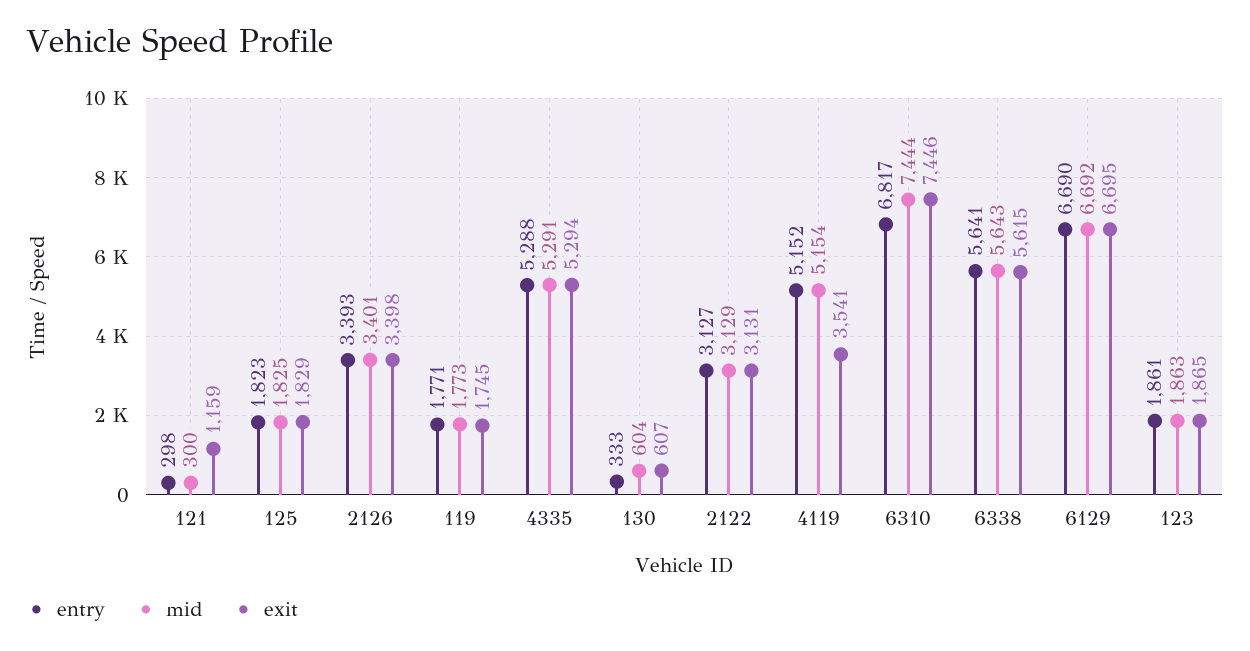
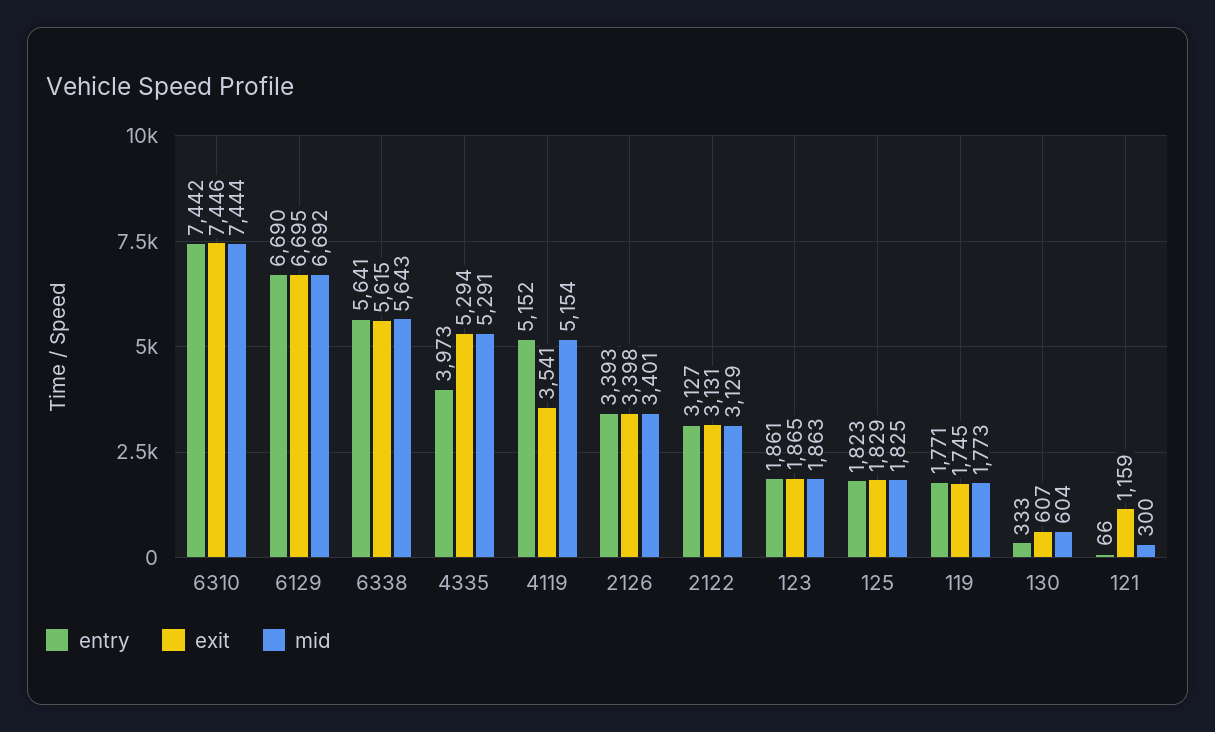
entry, 121: 298 -> 66
entry, 4335: 5288 -> 3973
entry, 6310: 6817 -> 7442

